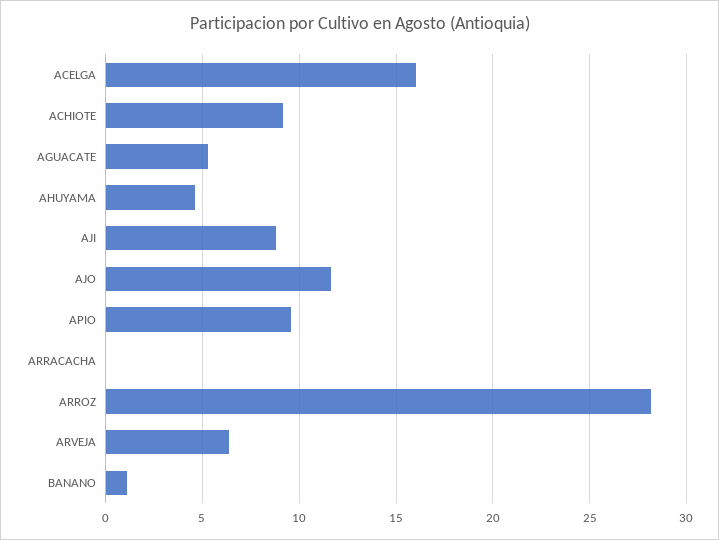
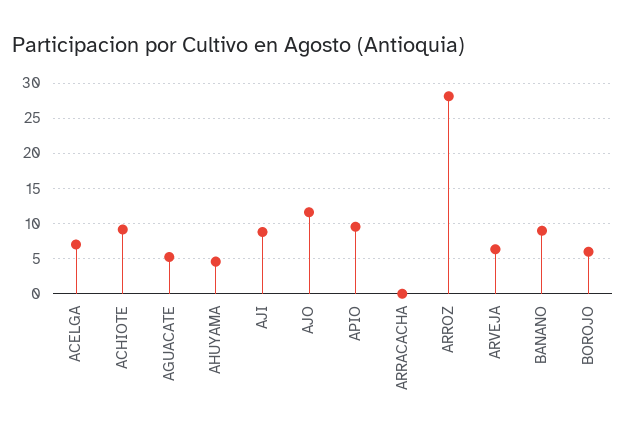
ACELGA: 16 -> 7
BANANO: 1 -> 9
BOROJO: none -> 6

